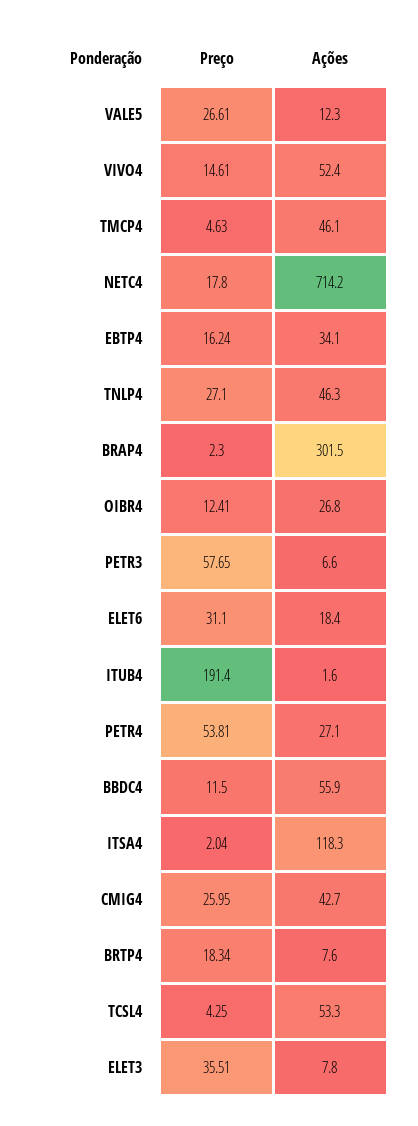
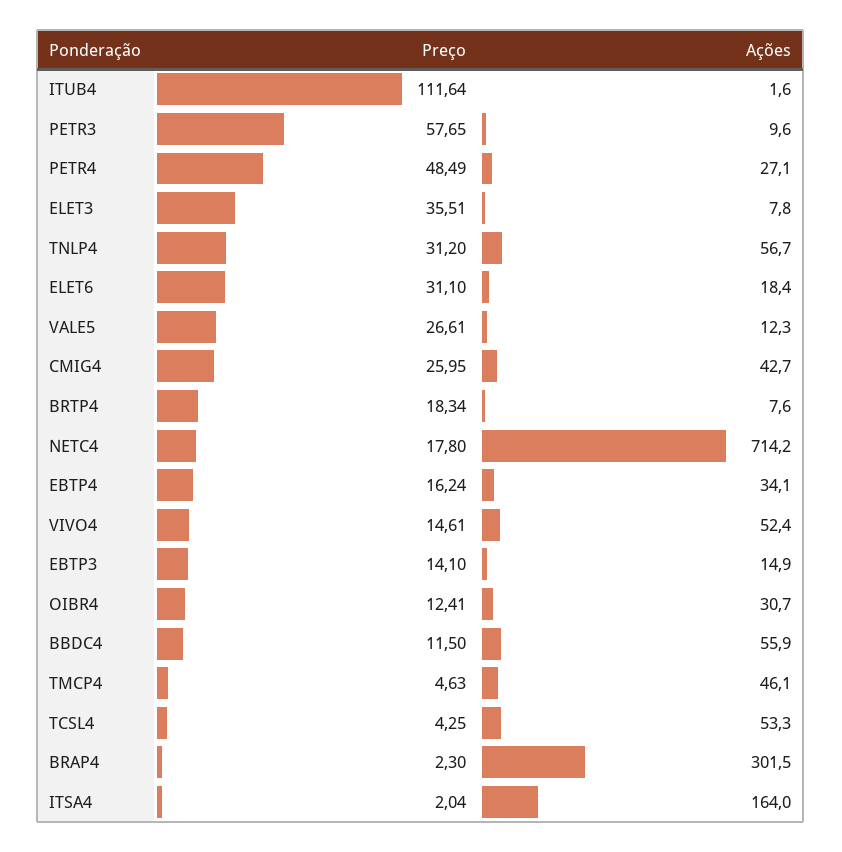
Preço, TNLP4: 27.1 -> 31.2
Ações, TNLP4: 46.3 -> 56.7
Ações, OIBR4: 26.8 -> 30.7
Ações, PETR3: 6.6 -> 9.6
Preço, ITUB4: 191.4 -> 111.64
Preço, PETR4: 53.81 -> 48.49
Ações, ITSA4: 118.3 -> 164
Preço, EBTP3: none -> 14.1
Ações, EBTP3: none -> 14.9

